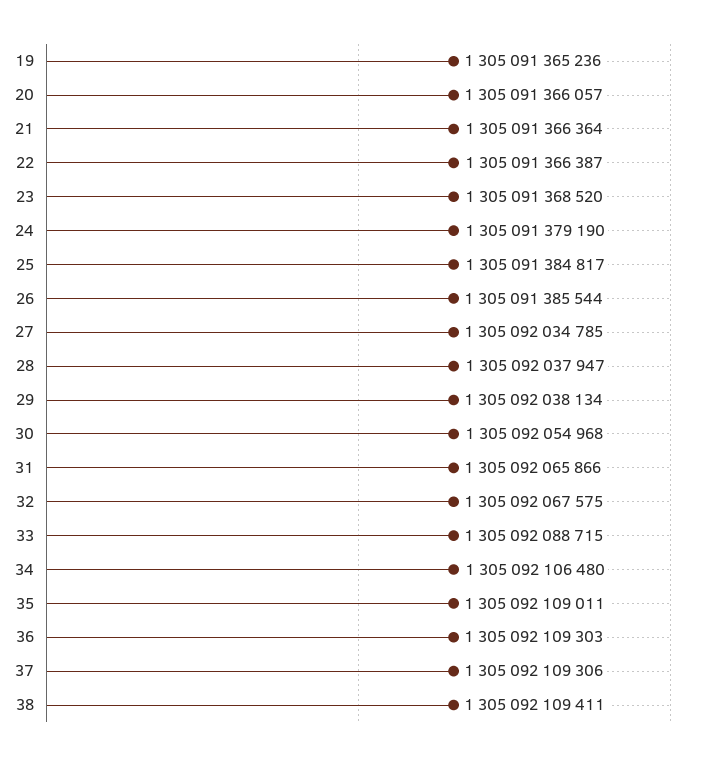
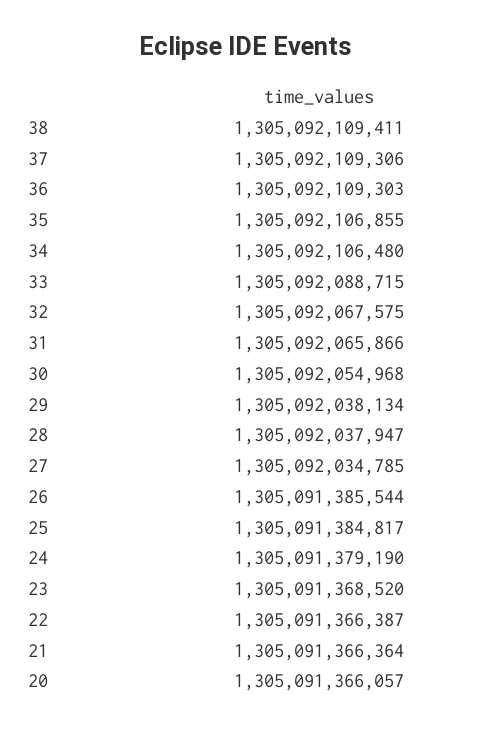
19: 1305091365236 -> none
35: 1305092109011 -> 1305092106855

